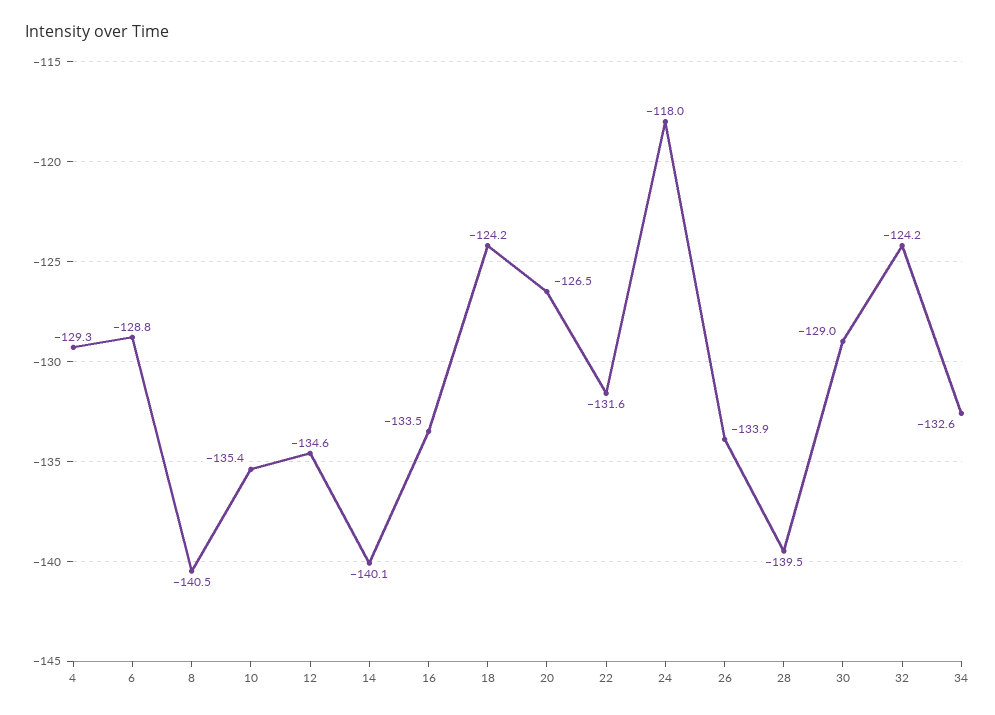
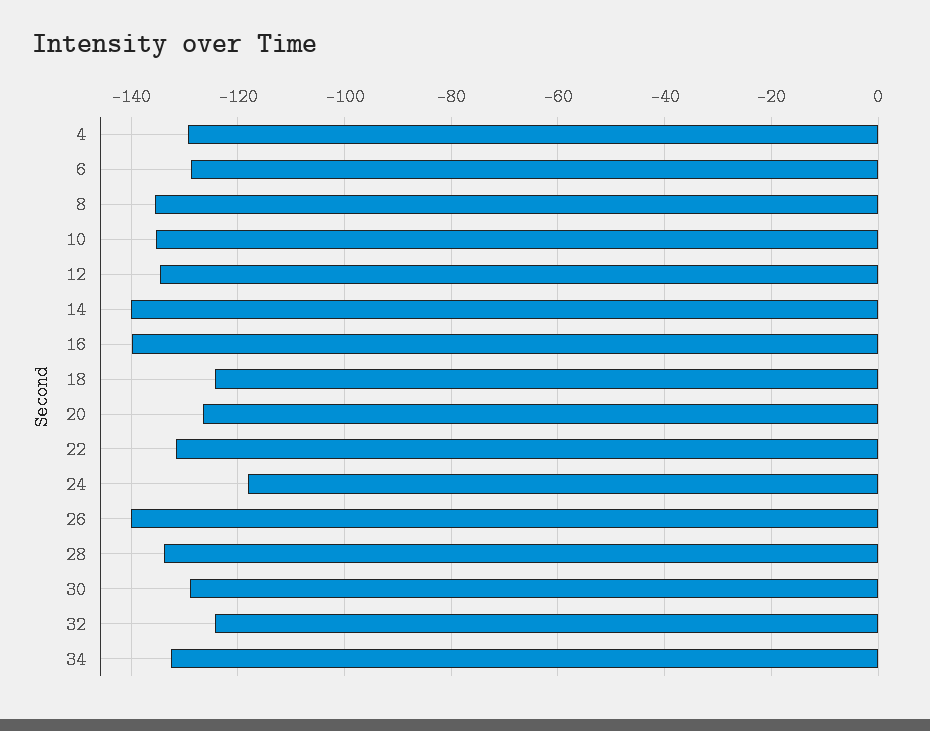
8: -140.5 -> -136
16: -133.5 -> -140
26: -133.9 -> -140
28: -139.5 -> -134

